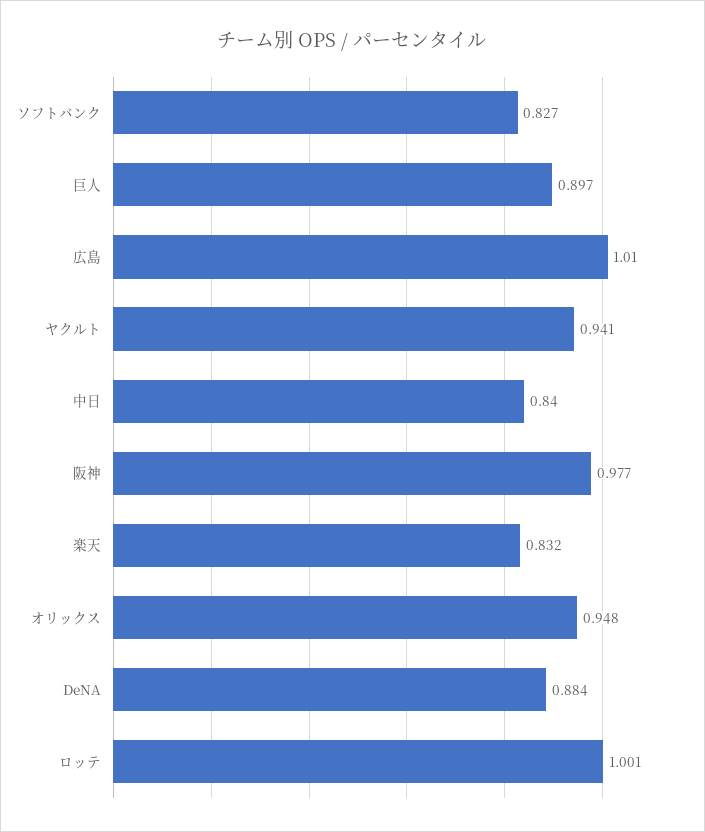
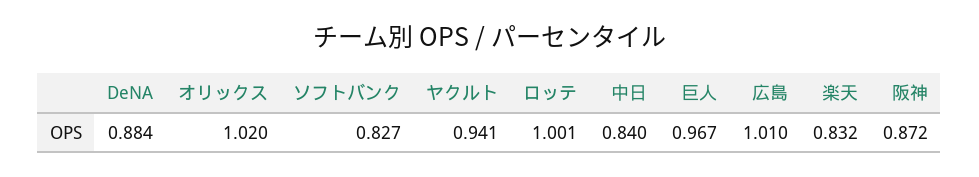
巨人: 0.897 -> 0.967
阪神: 0.977 -> 0.872
オリックス: 0.948 -> 1.02

